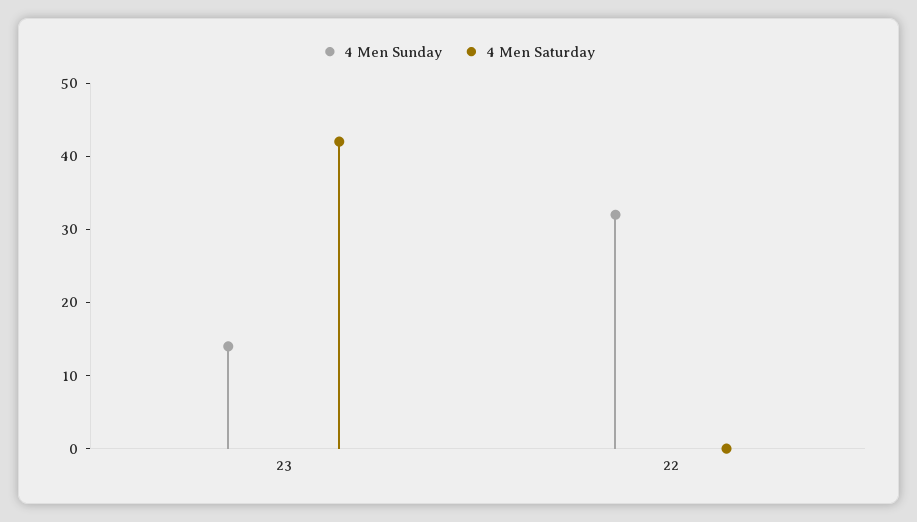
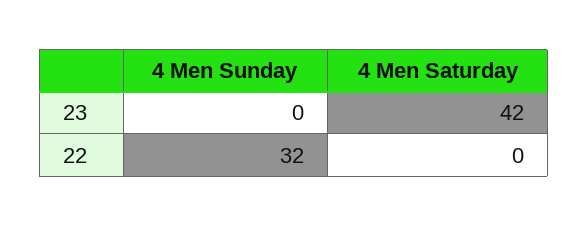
4 Men Sunday, 23: 15 -> 0

